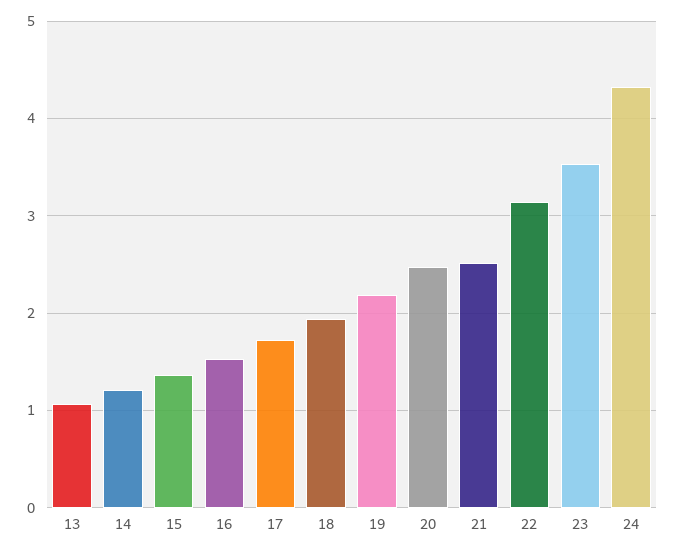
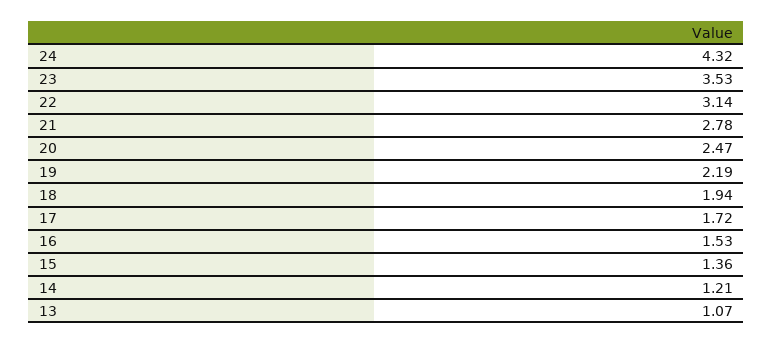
21: 2.5 -> 2.78

